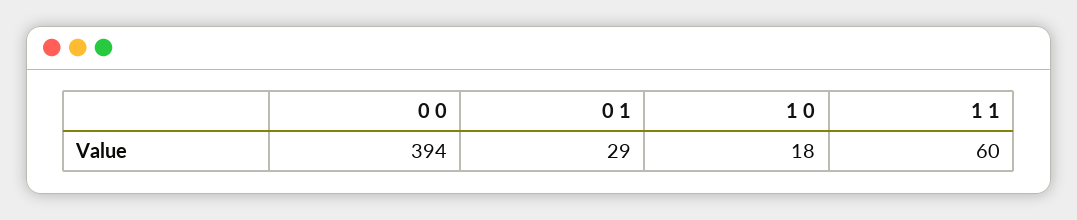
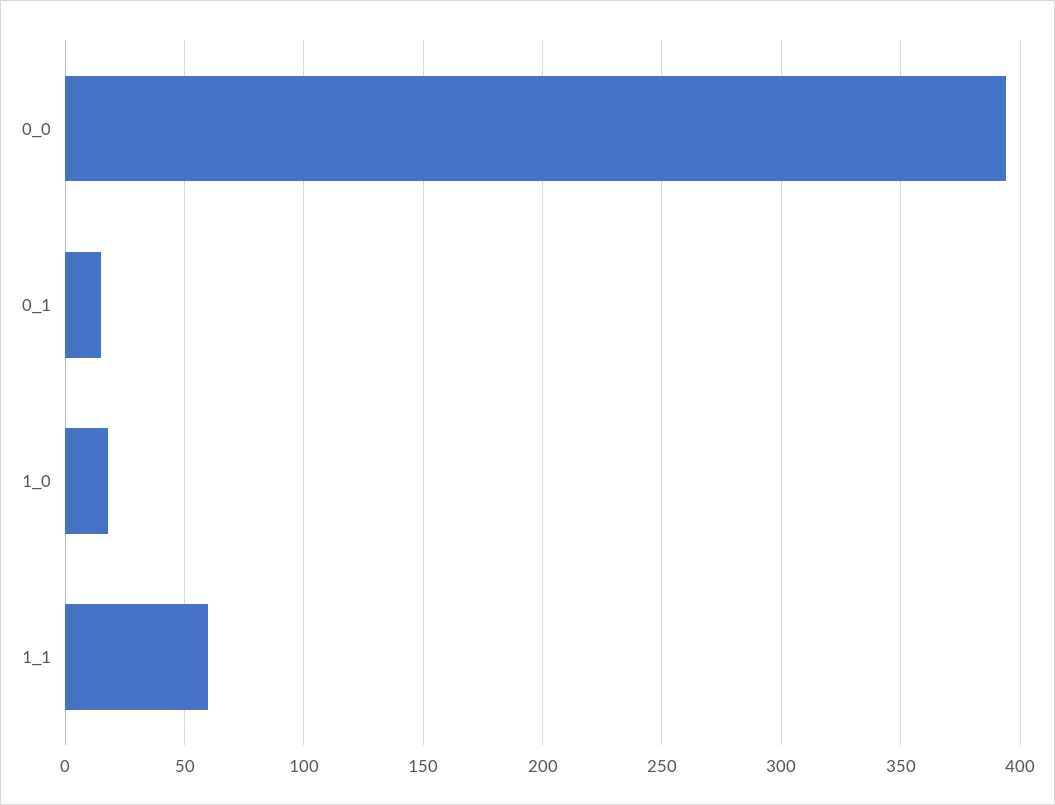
0 1: 29 -> 15

